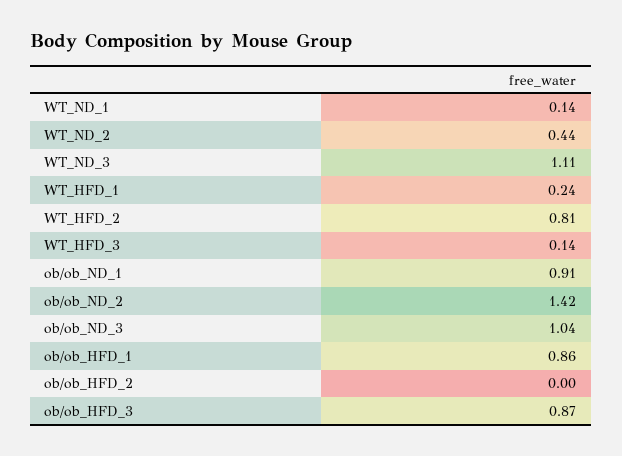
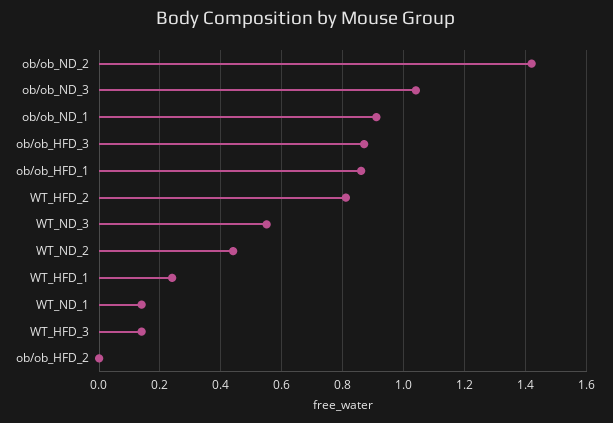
WT_ND_3: 1.11 -> 0.55

